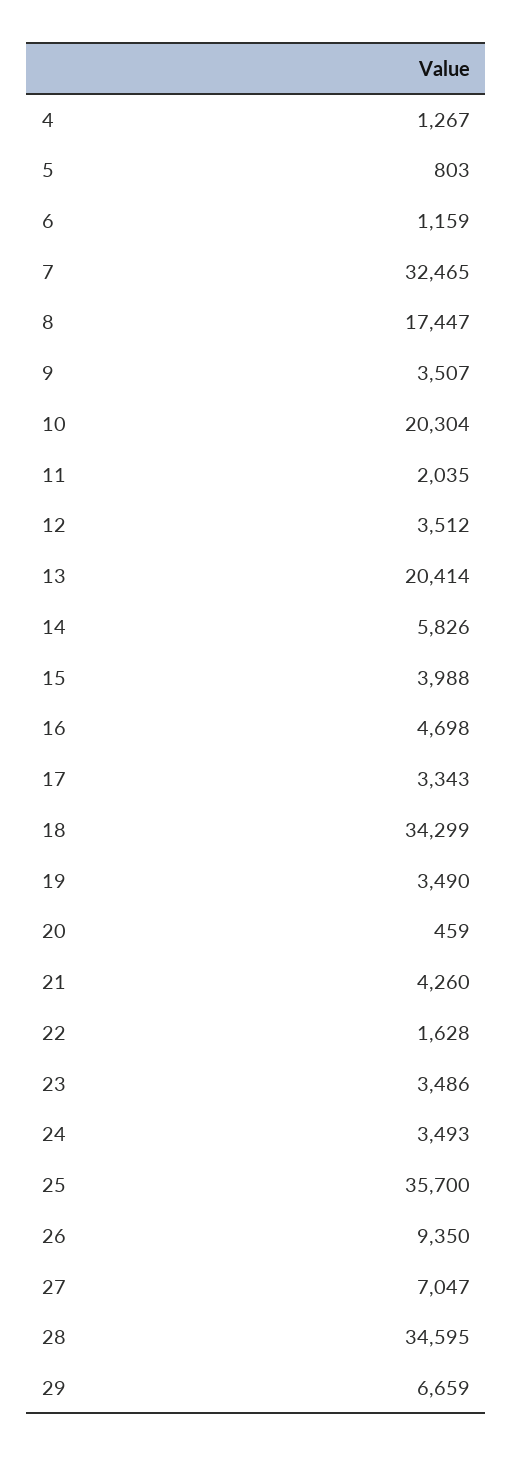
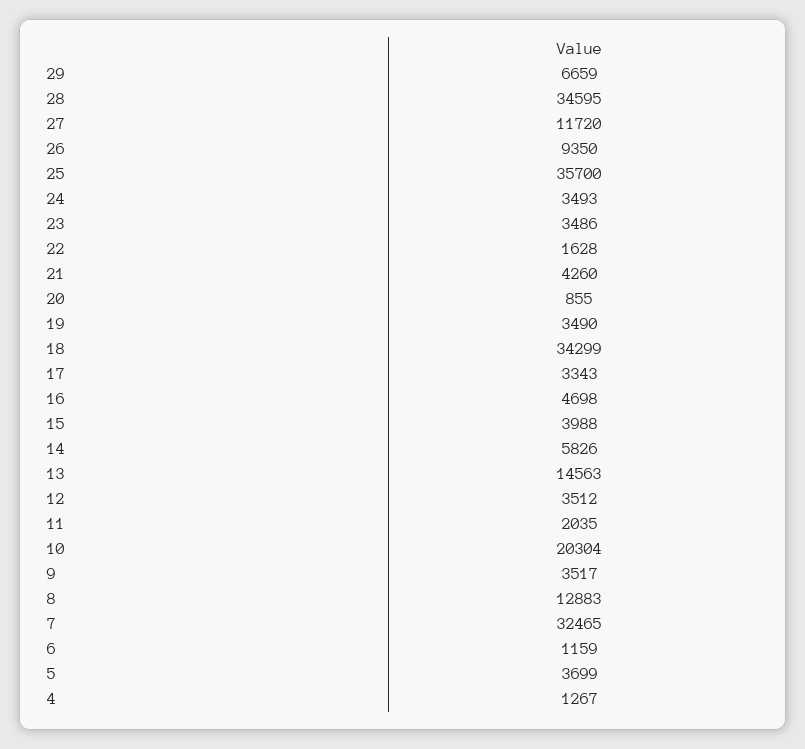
5: 803 -> 3699
8: 17447 -> 12883
9: 3507 -> 3517
13: 20414 -> 14563
20: 459 -> 855
27: 7047 -> 11720

